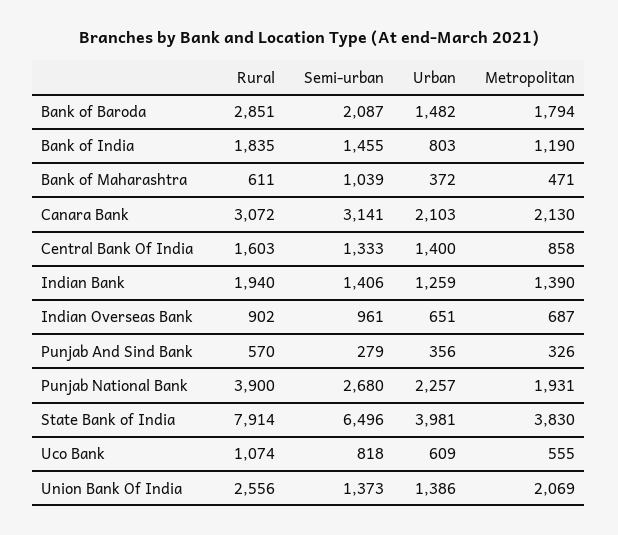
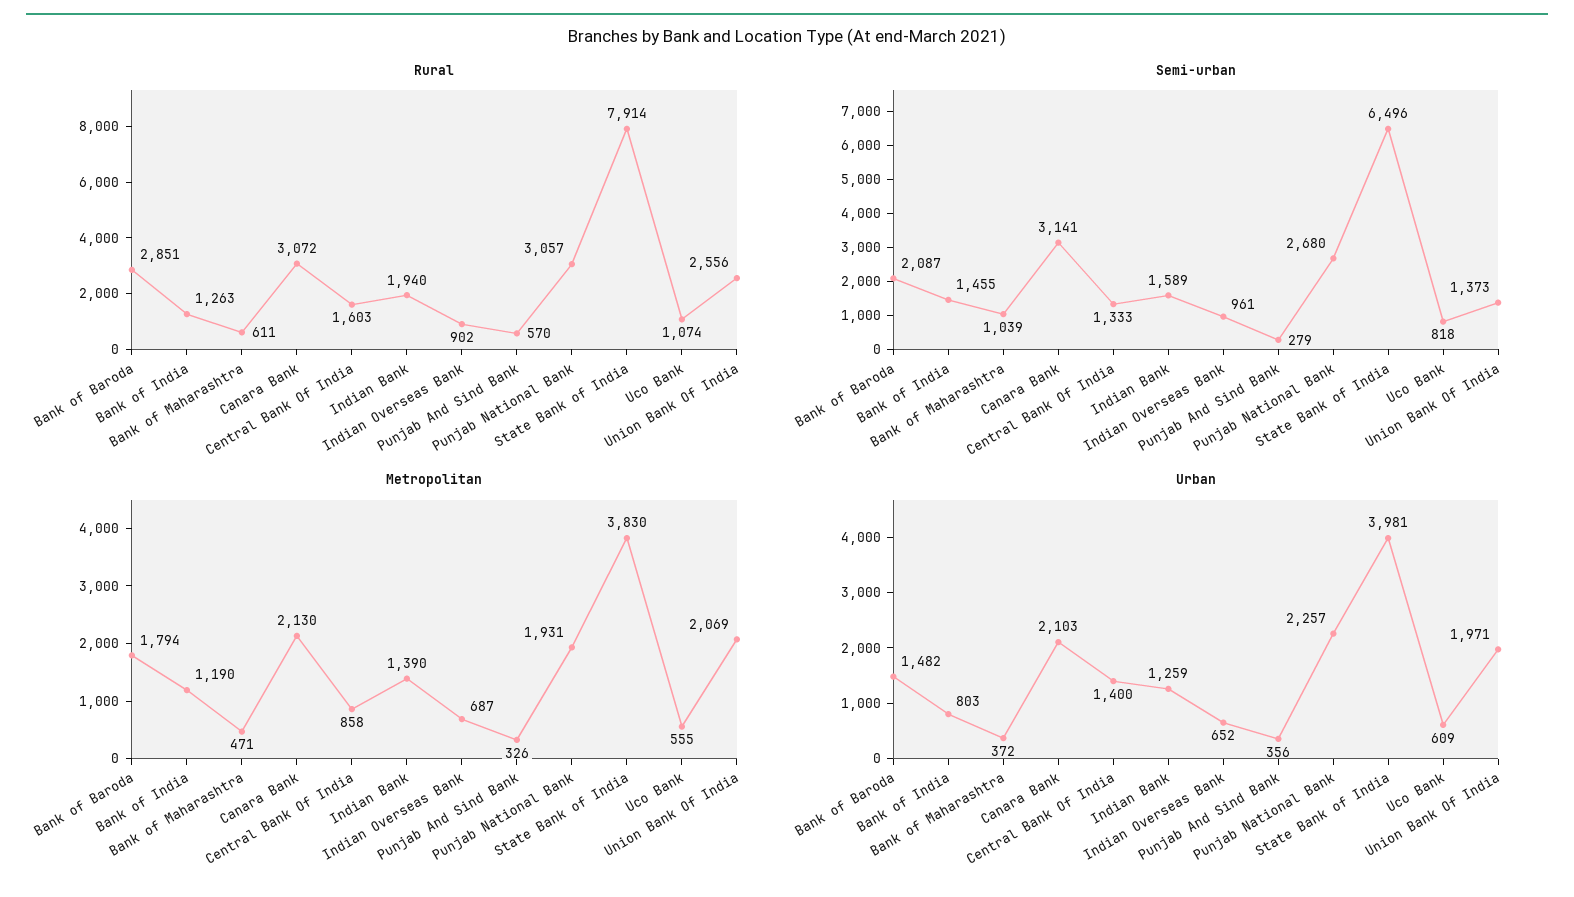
Rural, Bank of India: 1835 -> 1263
Semi-urban, Indian Bank: 1406 -> 1589
Urban, Indian Overseas Bank: 651 -> 652
Rural, Punjab National Bank: 3900 -> 3057
Urban, Union Bank Of India: 1386 -> 1971

